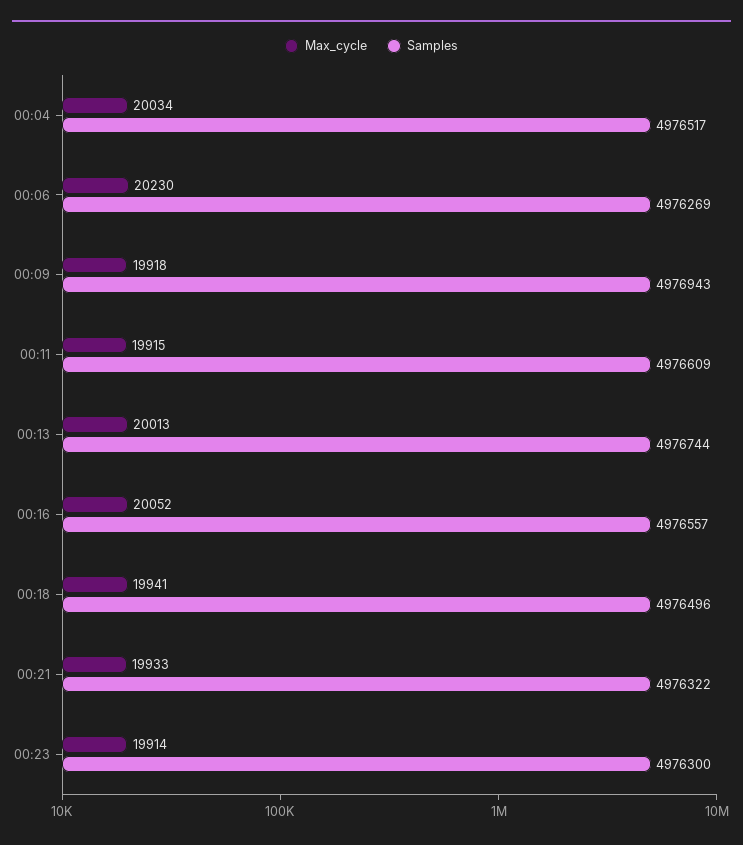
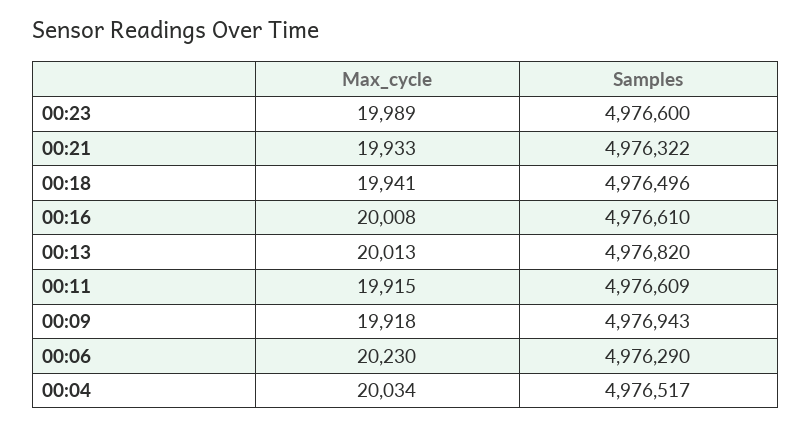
Samples, 00:06: 4976269 -> 4976290
Samples, 00:13: 4976744 -> 4976820
Max_cycle, 00:16: 20052 -> 20008
Samples, 00:16: 4976557 -> 4976610
Max_cycle, 00:23: 19914 -> 19989
Samples, 00:23: 4976300 -> 4976600

